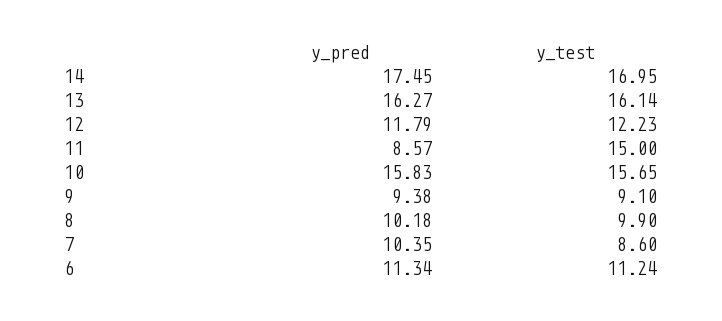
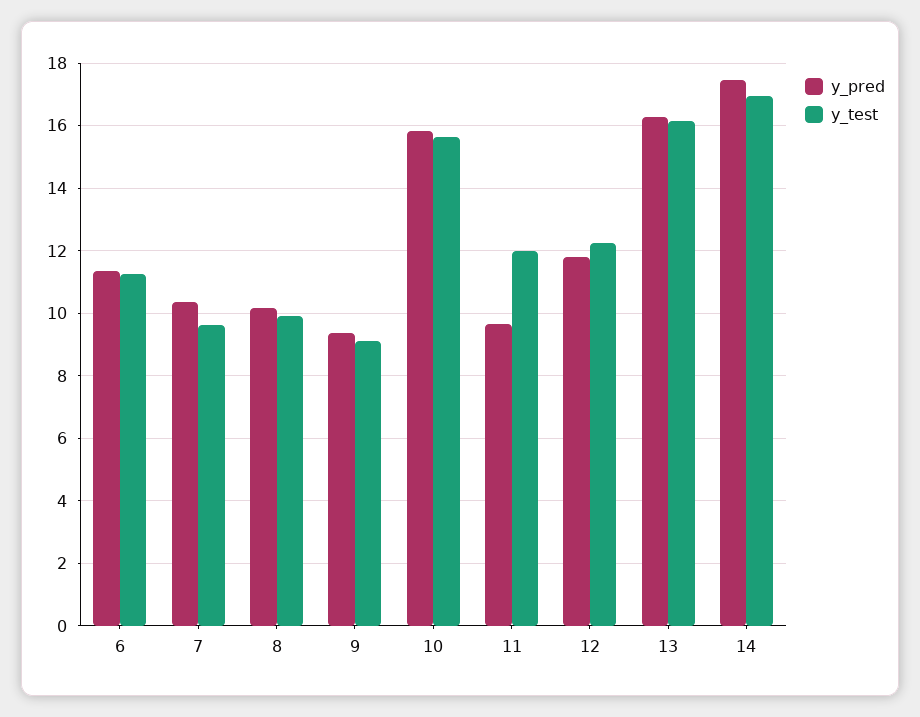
y_pred, 11: 8.57 -> 9.6
y_test, 11: 15 -> 12
y_test, 7: 8.6 -> 9.6

